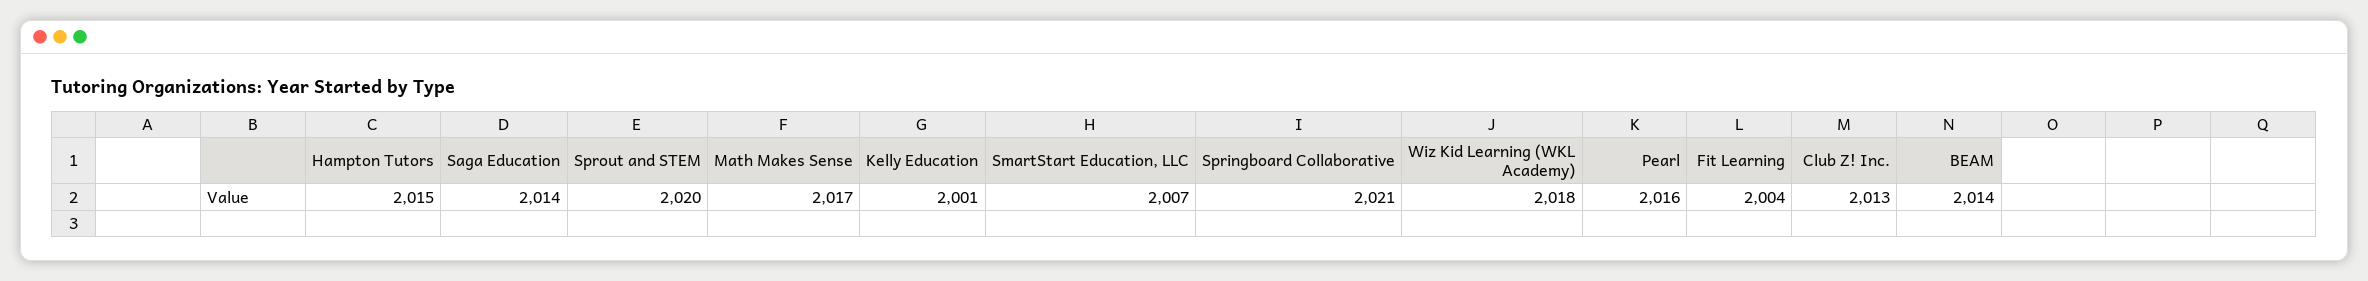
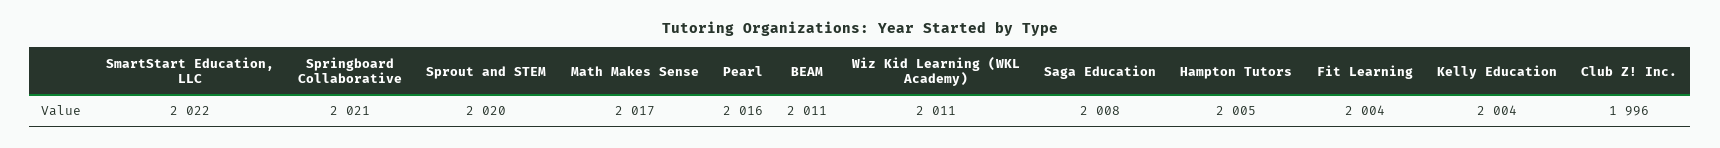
Hampton Tutors: 2015 -> 2005
Saga Education: 2014 -> 2008
Kelly Education: 2001 -> 2004
SmartStart Education, LLC: 2007 -> 2022
Wiz Kid Learning (WKL Academy): 2018 -> 2011
Club Z! Inc.: 2013 -> 1996
BEAM: 2014 -> 2011

